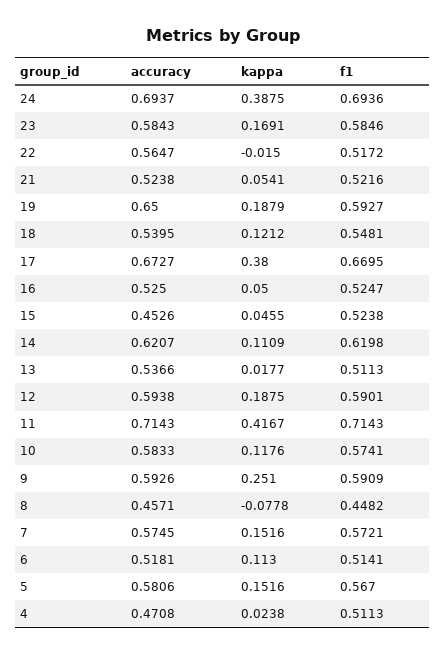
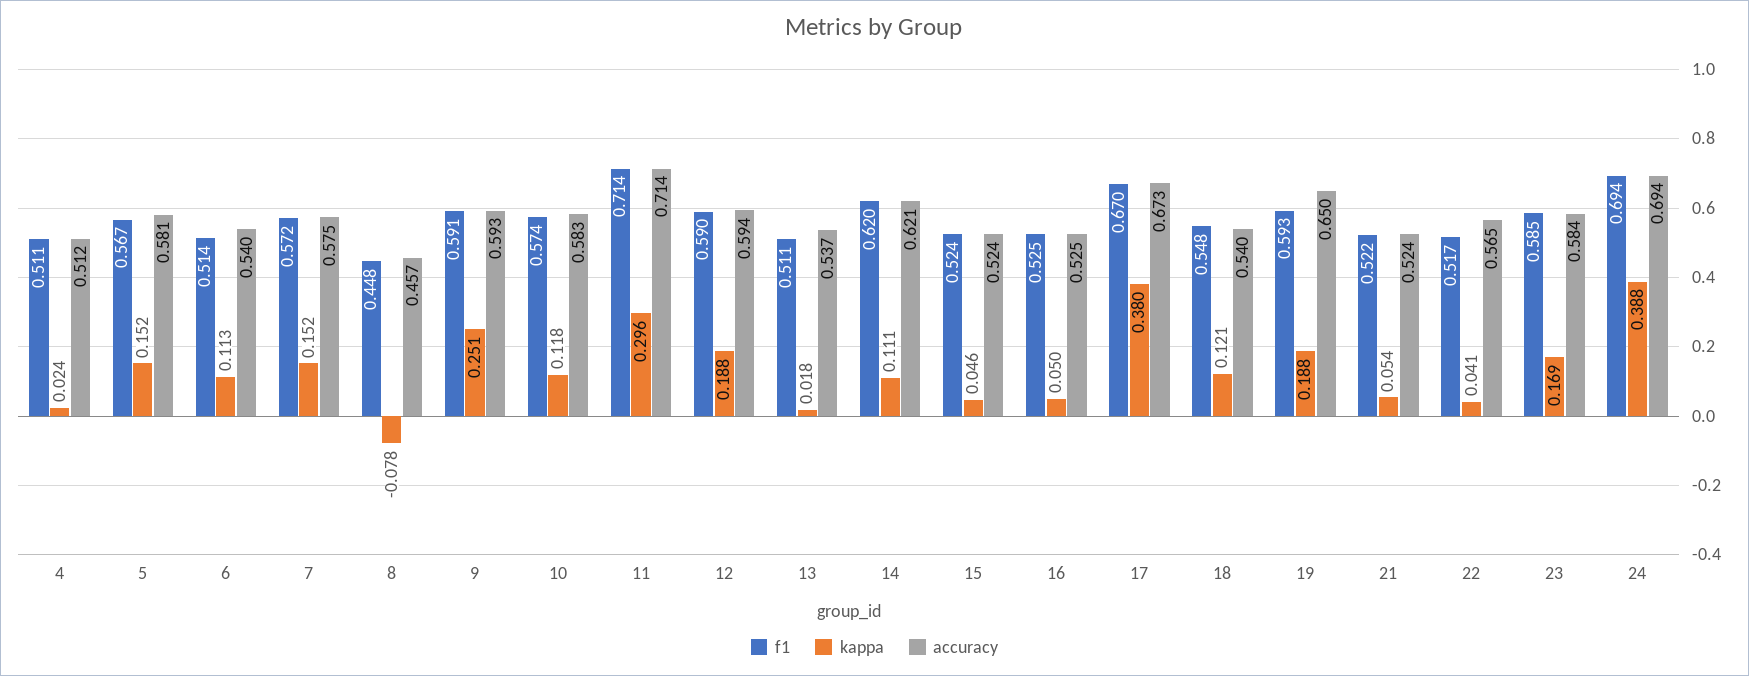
kappa, 22: -0.015 -> 0.041
accuracy, 15: 0.4526 -> 0.524
kappa, 11: 0.4167 -> 0.296
accuracy, 6: 0.5181 -> 0.54
accuracy, 4: 0.4708 -> 0.512

